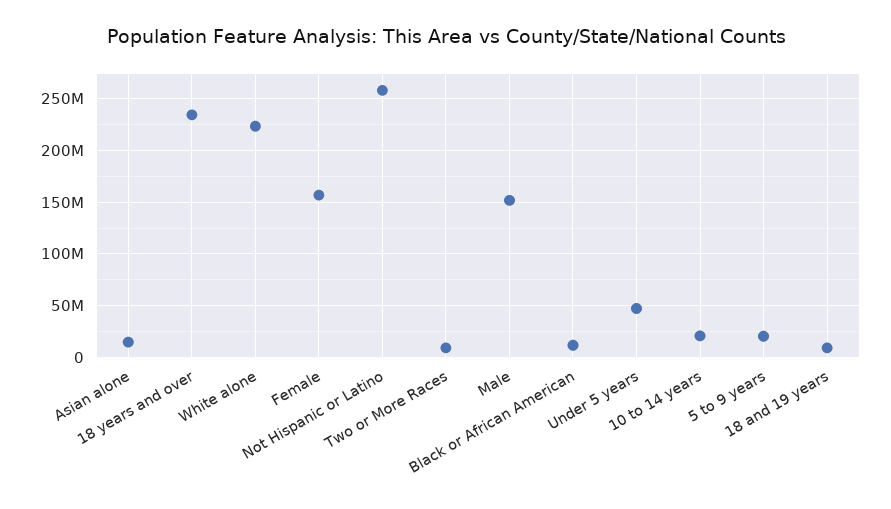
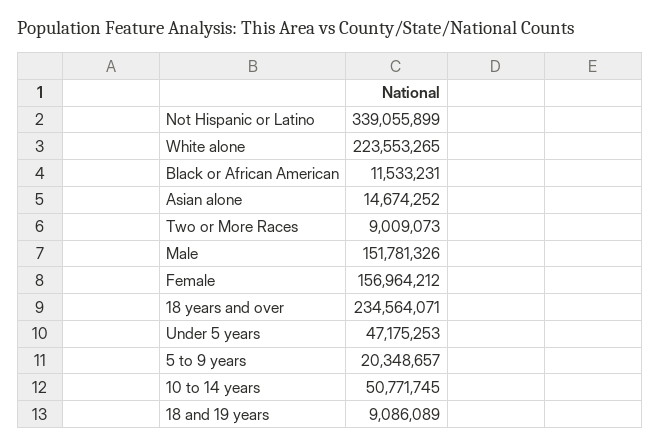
Not Hispanic or Latino: 260000000 -> 339055899
10 to 14 years: 20000000 -> 50771745

